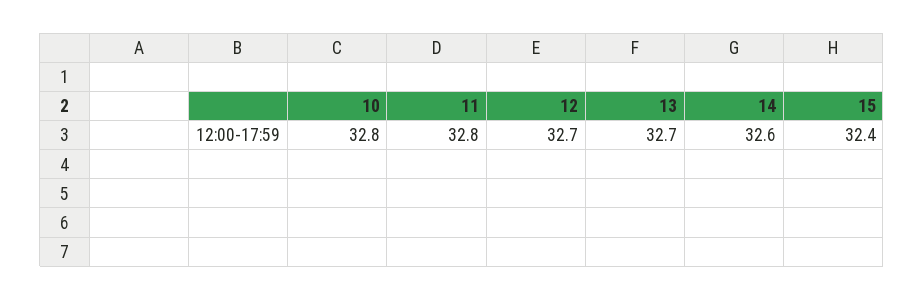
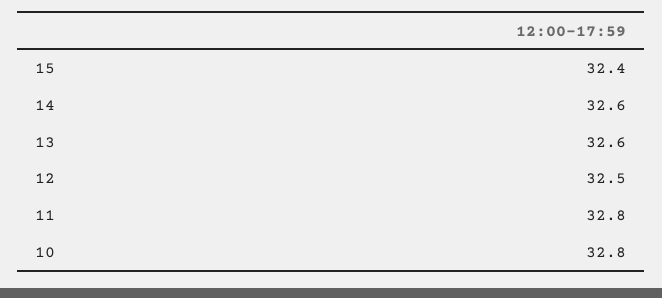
12: 32.7 -> 32.5
13: 32.7 -> 32.6

